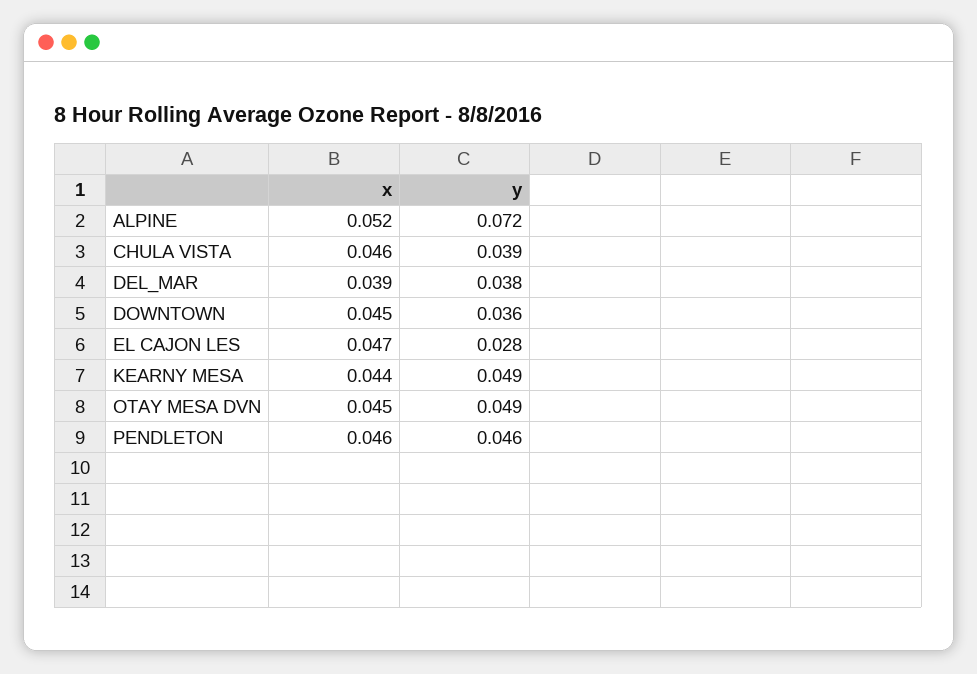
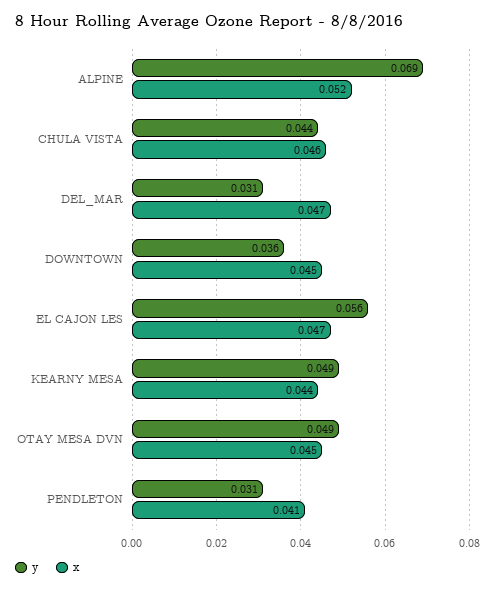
y, ALPINE: 0.072 -> 0.069
y, CHULA VISTA: 0.039 -> 0.044
x, DEL_MAR: 0.039 -> 0.047
y, DEL_MAR: 0.038 -> 0.031
y, EL CAJON LES: 0.028 -> 0.056
x, PENDLETON: 0.046 -> 0.041
y, PENDLETON: 0.046 -> 0.031

